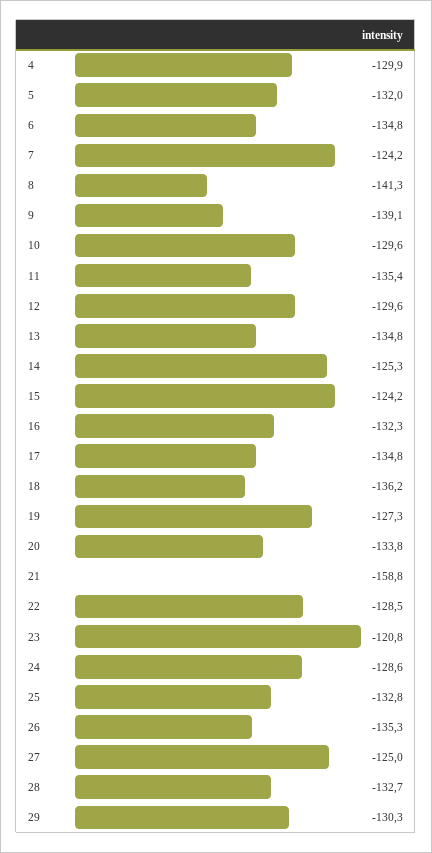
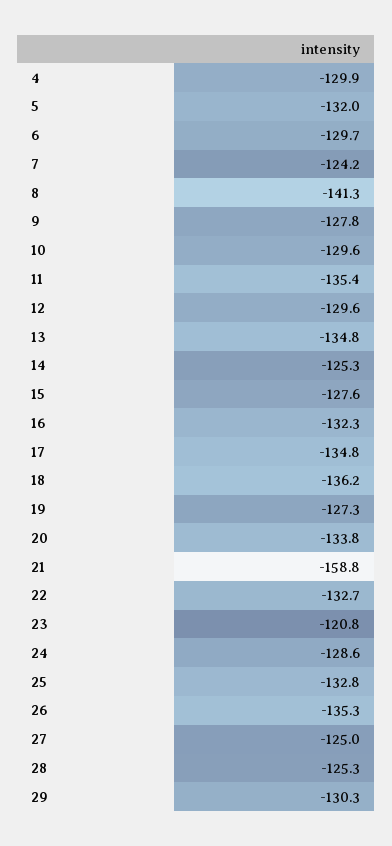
6: -134.8 -> -129.7
9: -139.1 -> -127.8
15: -124.2 -> -127.6
22: -128.5 -> -132.7
28: -132.7 -> -125.3

